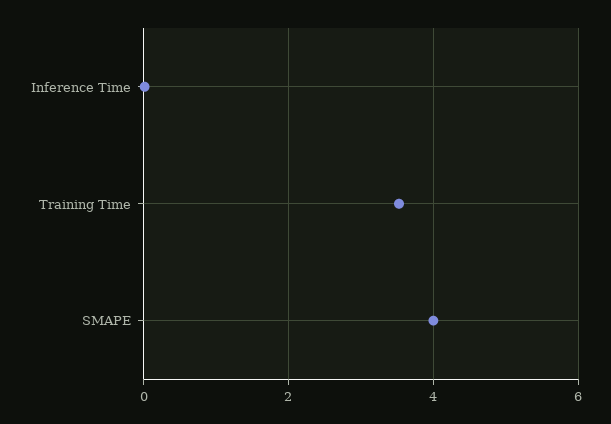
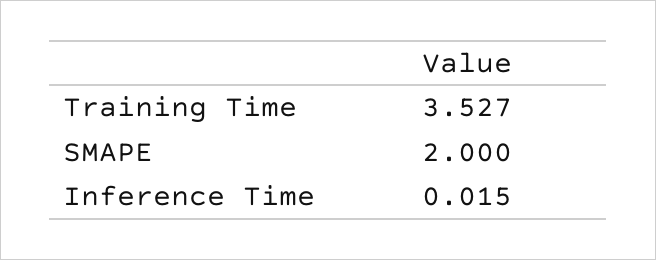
SMAPE: 4 -> 2

